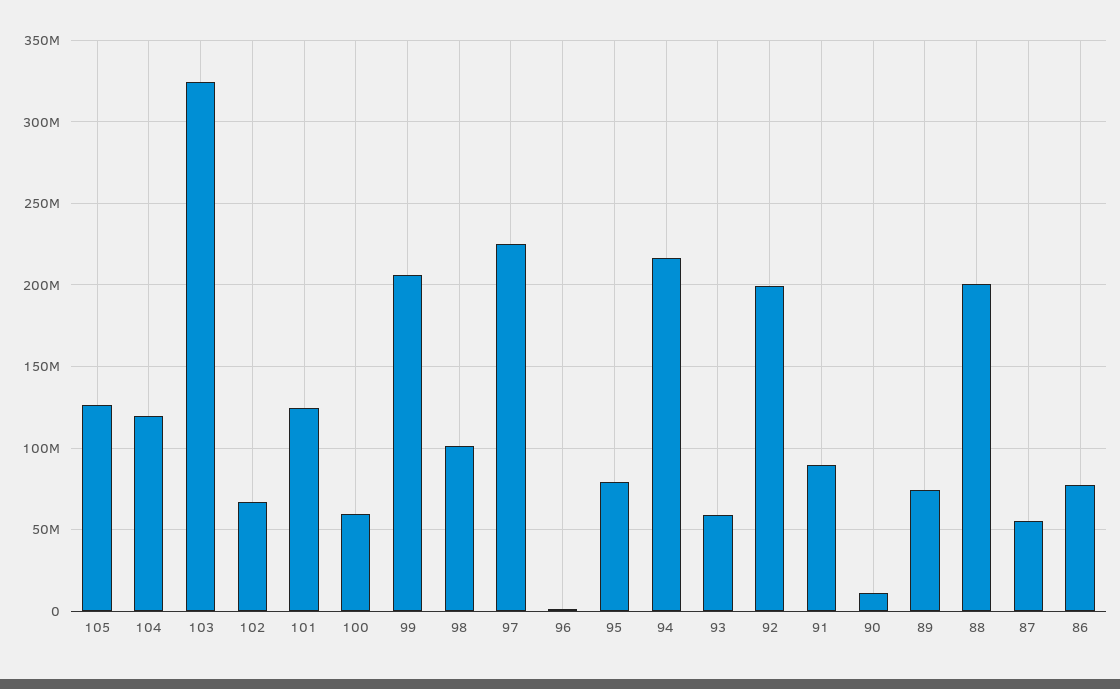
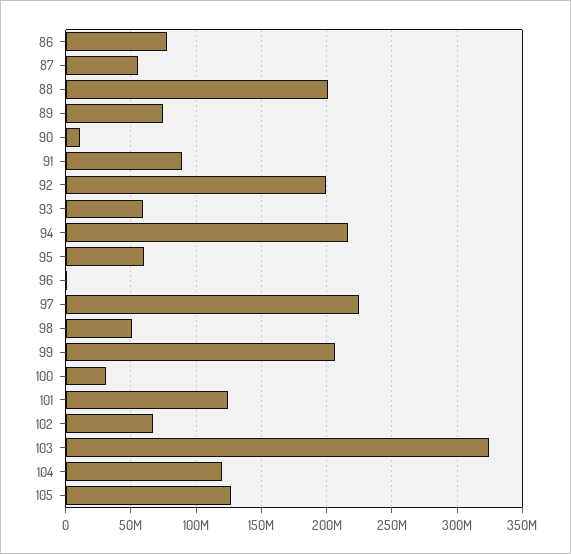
100: 60000000 -> 30000000
98: 100000000 -> 50000000
95: 80000000 -> 60000000

